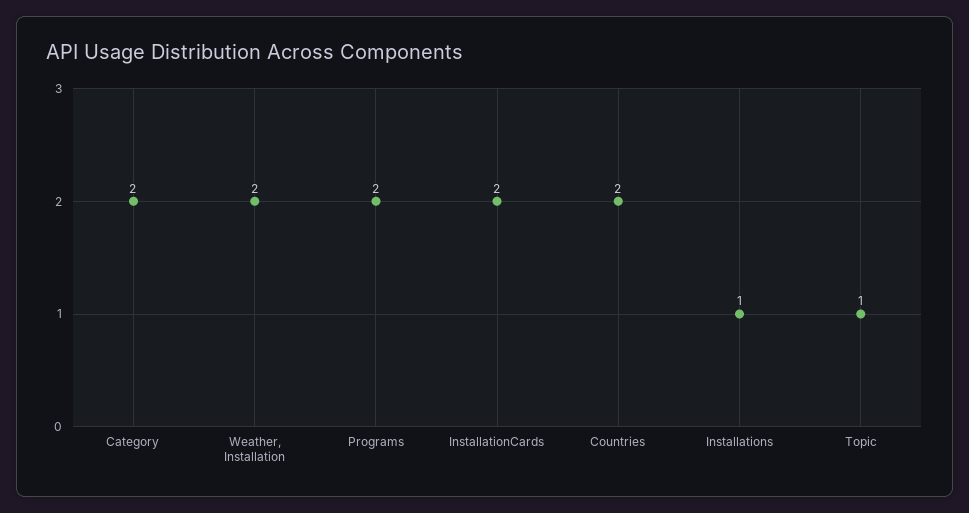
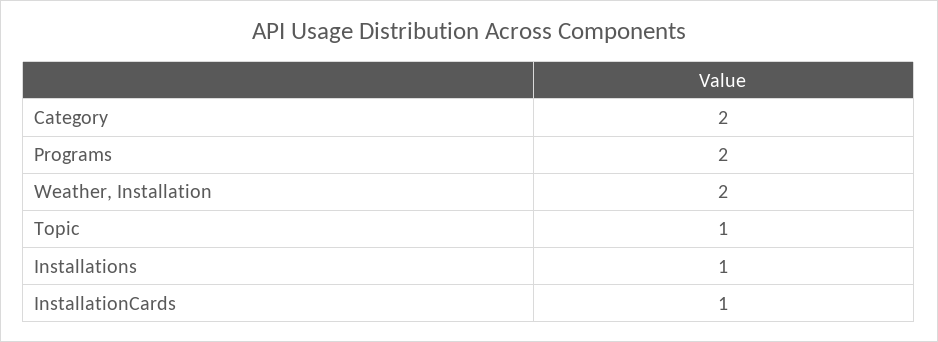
InstallationCards: 2 -> 1
Countries: 2 -> none

